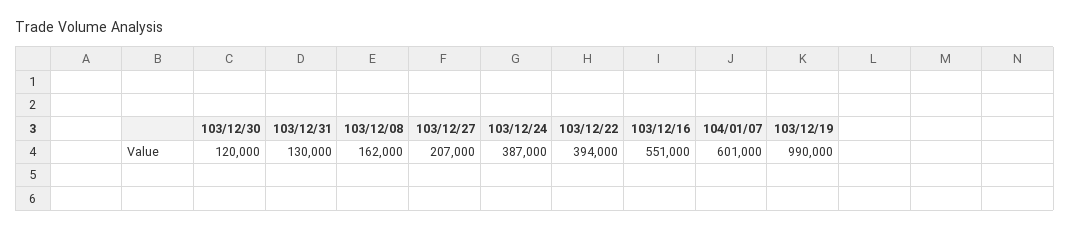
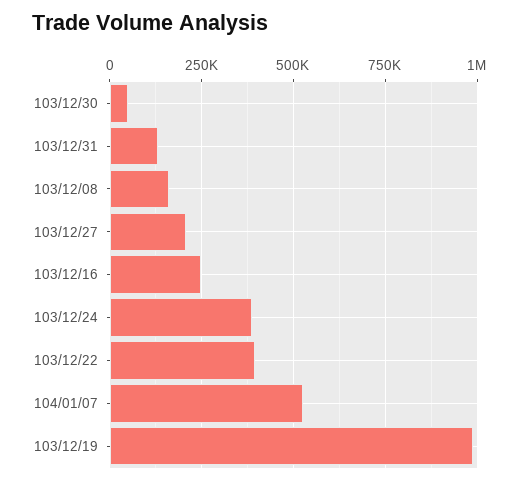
103/12/30: 120000 -> 50000
103/12/16: 551000 -> 250000
104/01/07: 601000 -> 525000

